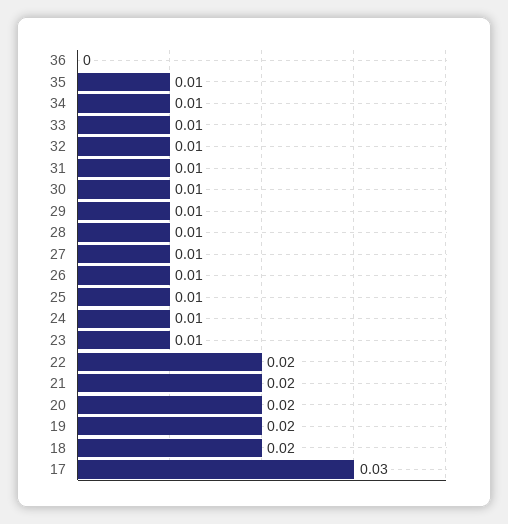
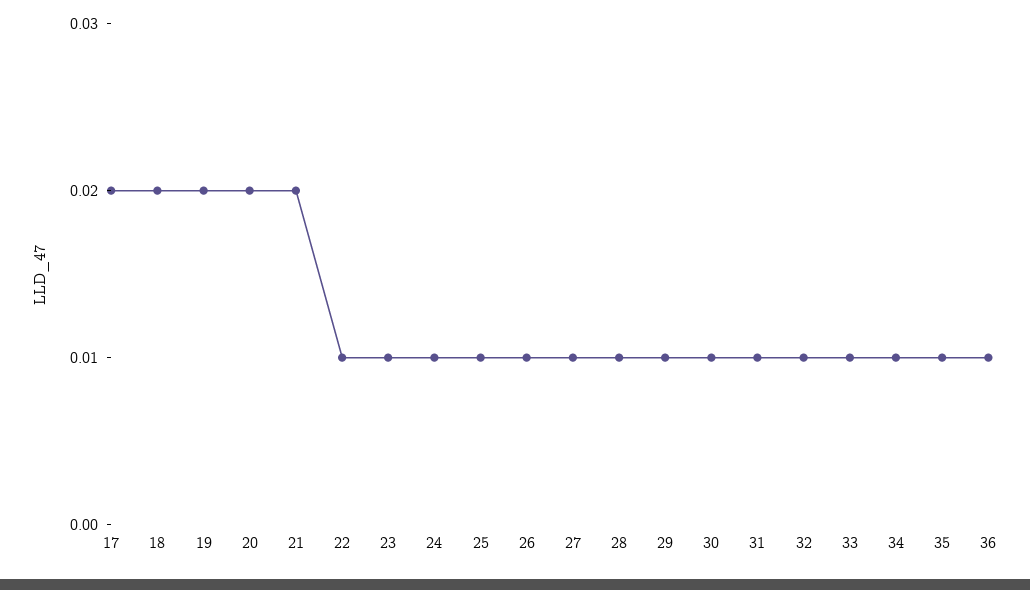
36: 0 -> 0.01
22: 0.02 -> 0.01
17: 0.03 -> 0.02

